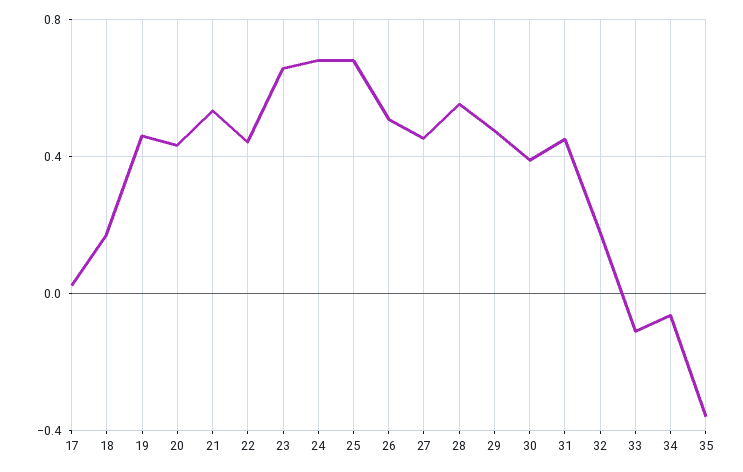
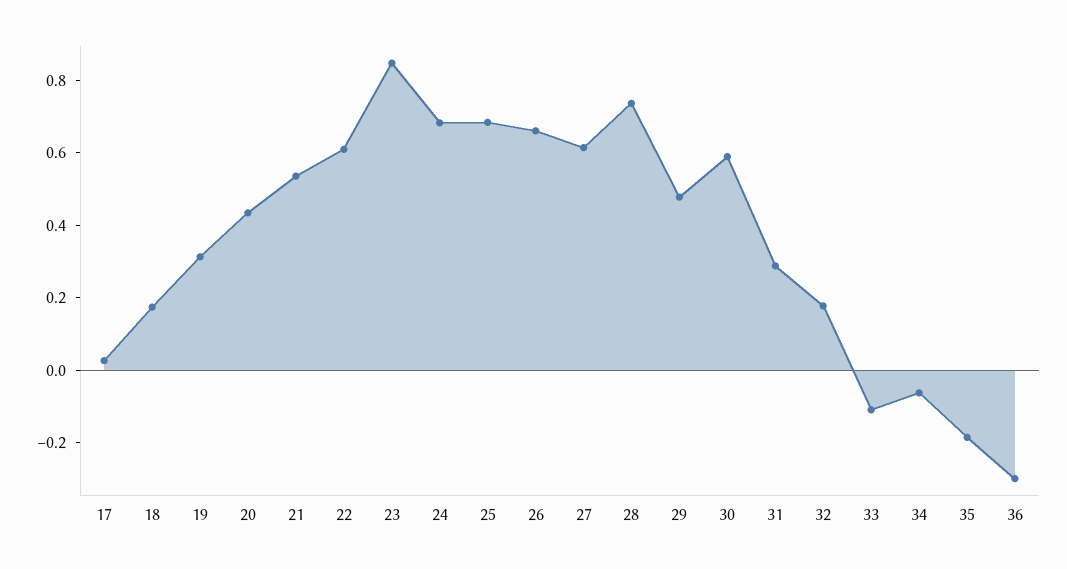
19: 0.45 -> 0.3
22: 0.45 -> 0.6
23: 0.65 -> 0.85
26: 0.5 -> 0.65
27: 0.45 -> 0.6
28: 0.55 -> 0.75
30: 0.4 -> 0.6
31: 0.45 -> 0.3
35: -0.35 -> -0.2
36: none -> -0.3

